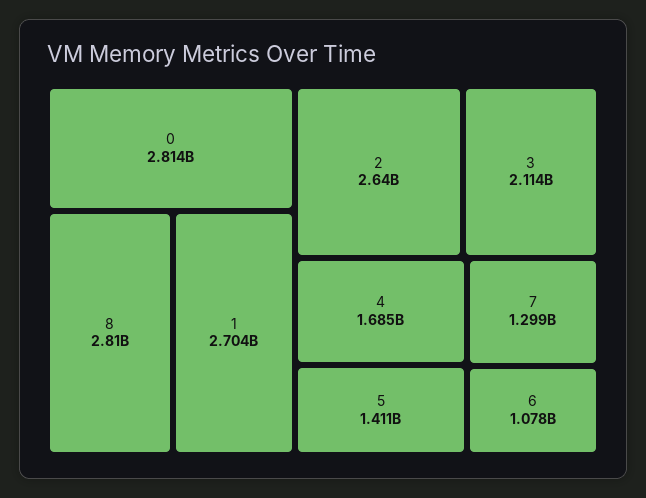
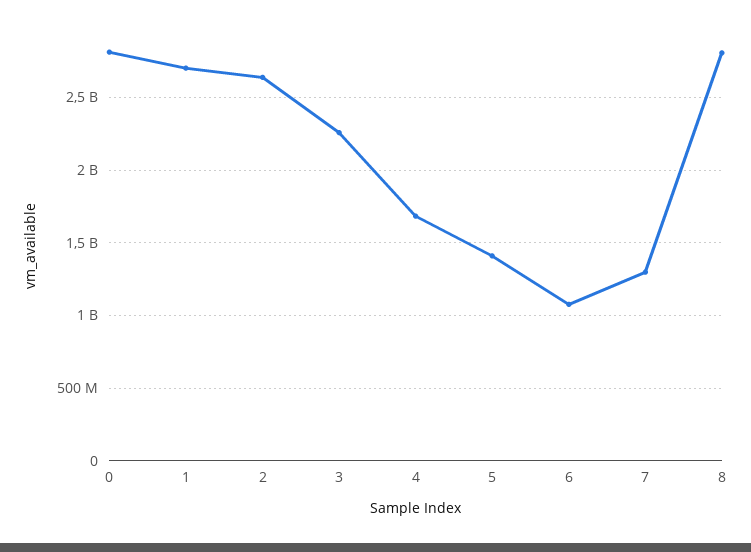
3: 2114000000 -> 2250000000

